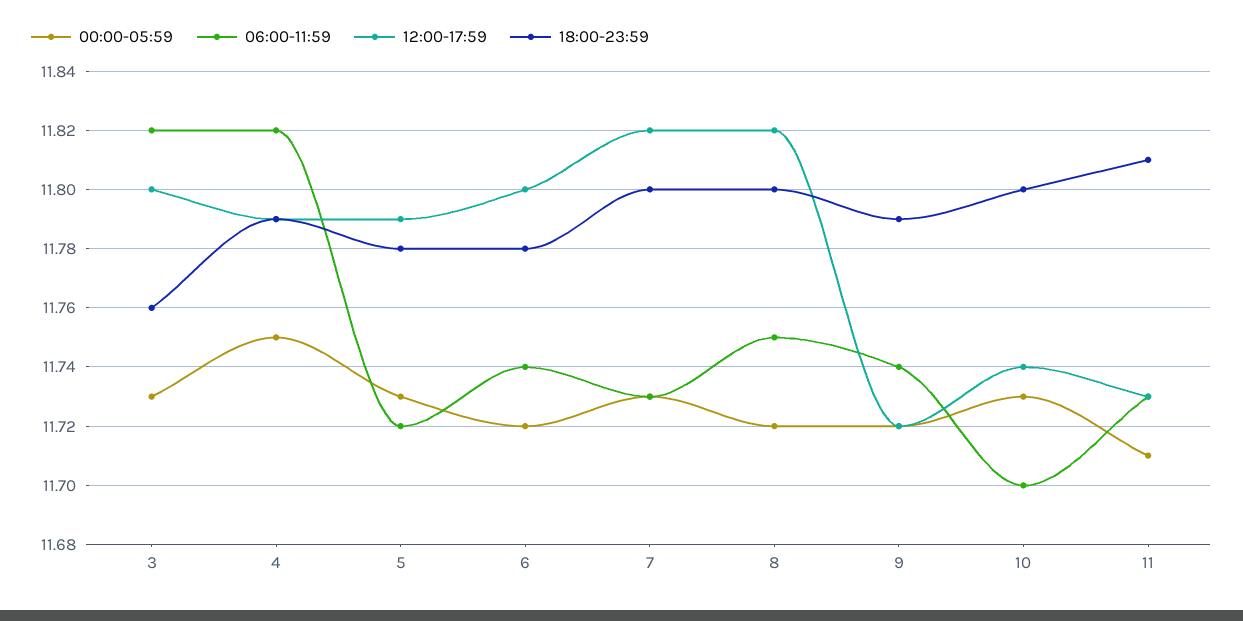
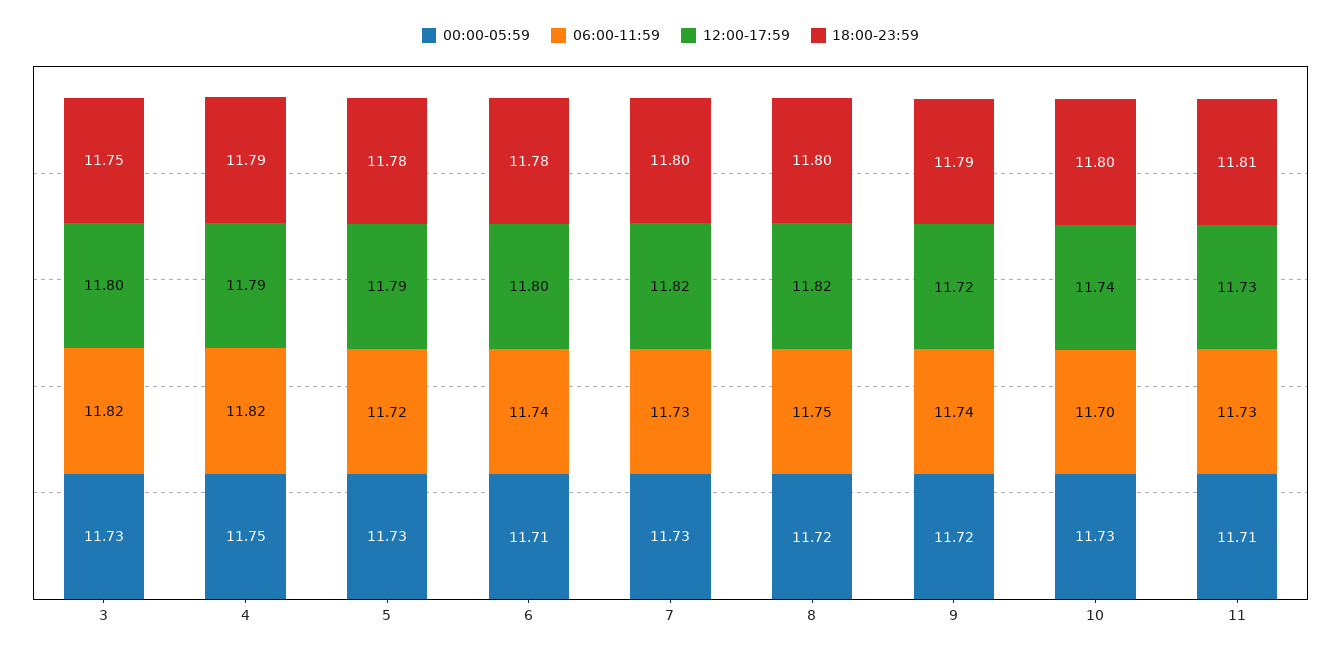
18:00-23:59, 3: 11.76 -> 11.75
00:00-05:59, 6: 11.72 -> 11.71

